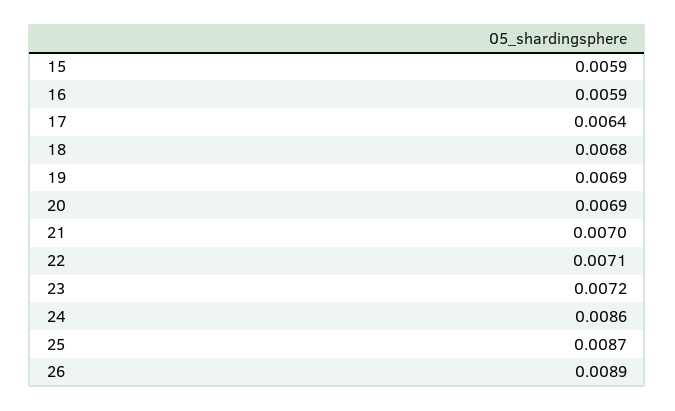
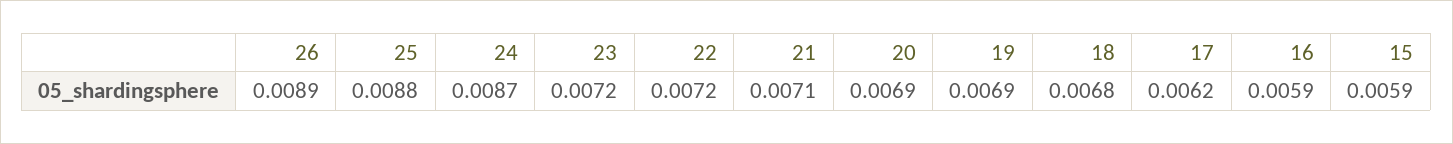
17: 0.0064 -> 0.0062
21: 0.007 -> 0.0071
22: 0.0071 -> 0.0072
24: 0.0086 -> 0.0087
25: 0.0087 -> 0.0088

